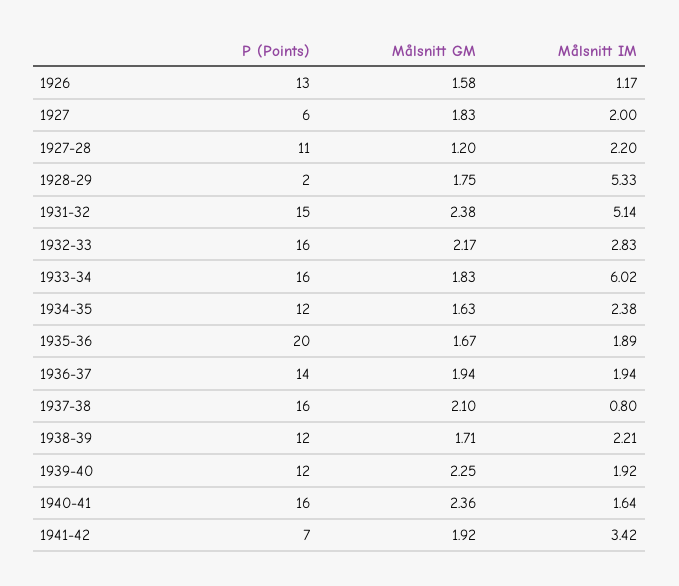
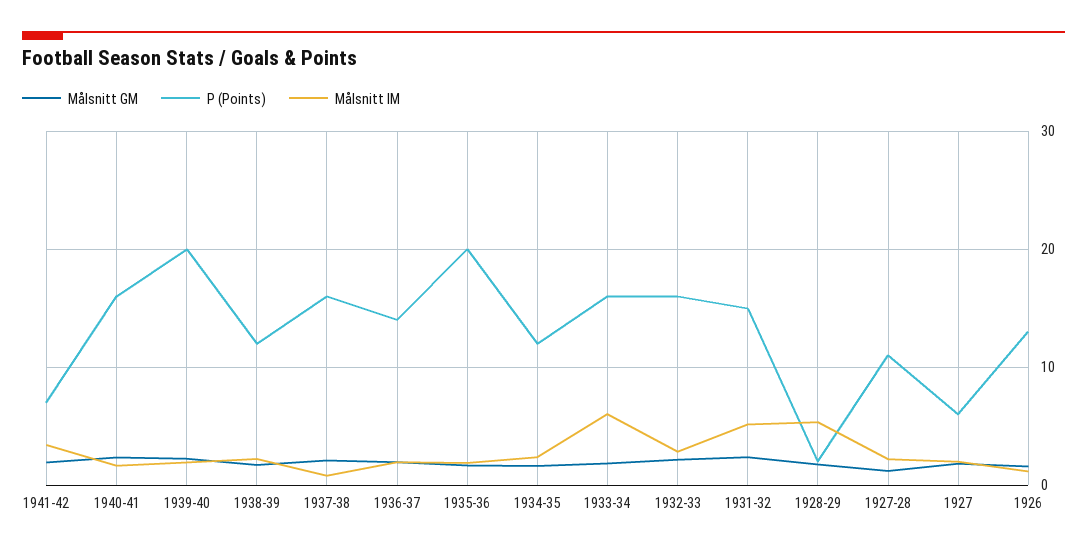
P (Points), 1939-40: 12 -> 20

